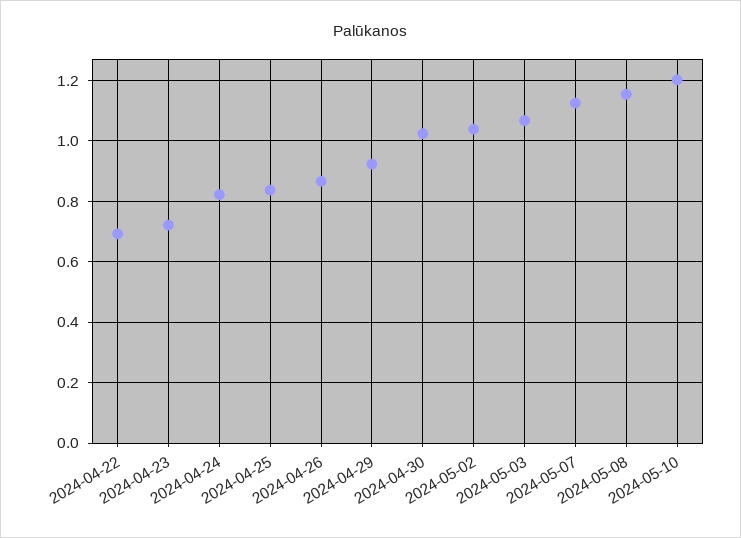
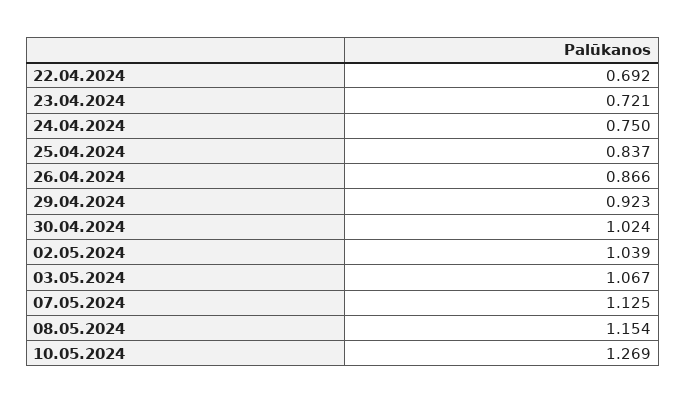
2024-04-24: 0.82 -> 0.75
2024-05-10: 1.2 -> 1.269

